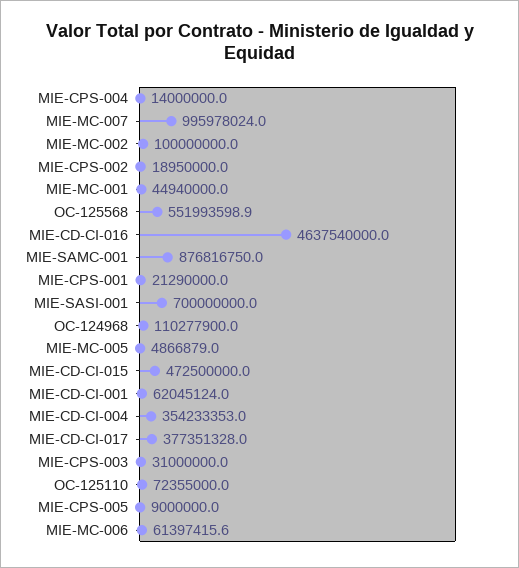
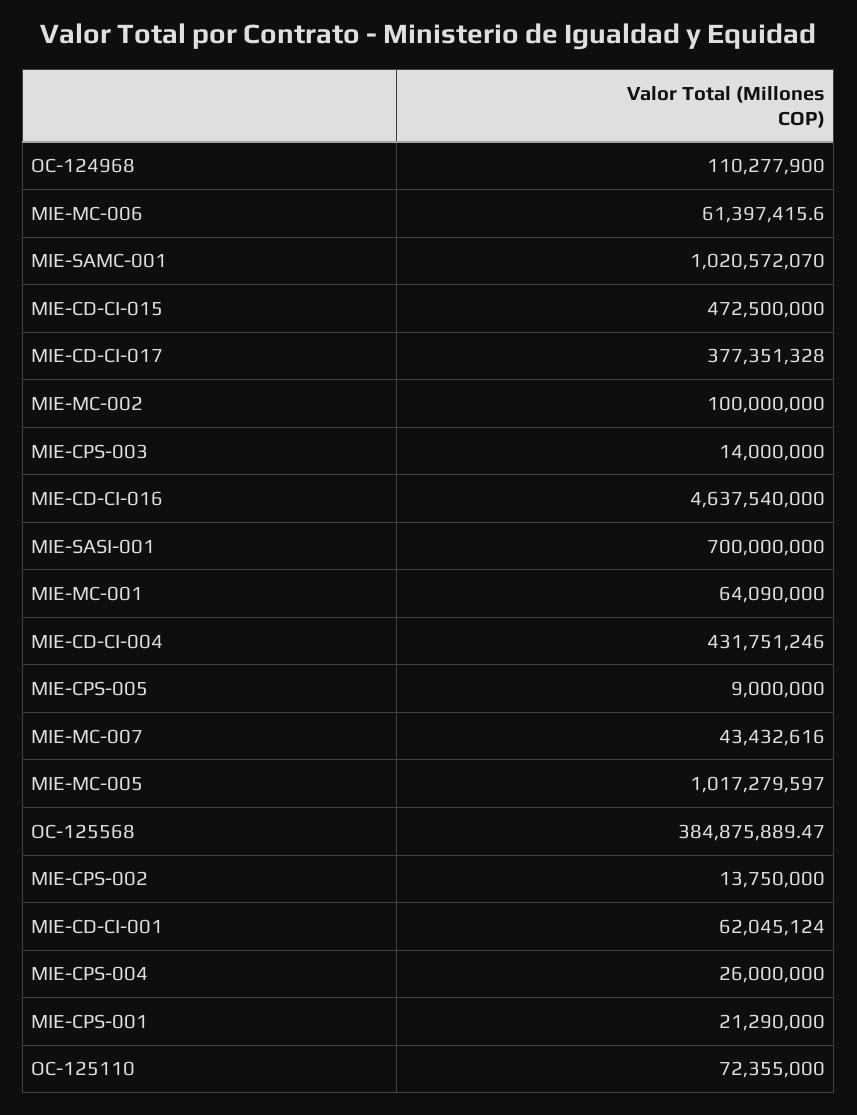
MIE-CPS-004: 14000000 -> 26000000
MIE-MC-007: 995978024 -> 43432616
MIE-CPS-002: 18950000 -> 13750000
MIE-MC-001: 44940000 -> 64090000
OC-125568: 551993598.9 -> 384875889.47
MIE-SAMC-001: 876816750 -> 1020572070
MIE-MC-005: 4866879 -> 1017279597
MIE-CD-CI-004: 354233353 -> 431751246
MIE-CPS-003: 31000000 -> 14000000

